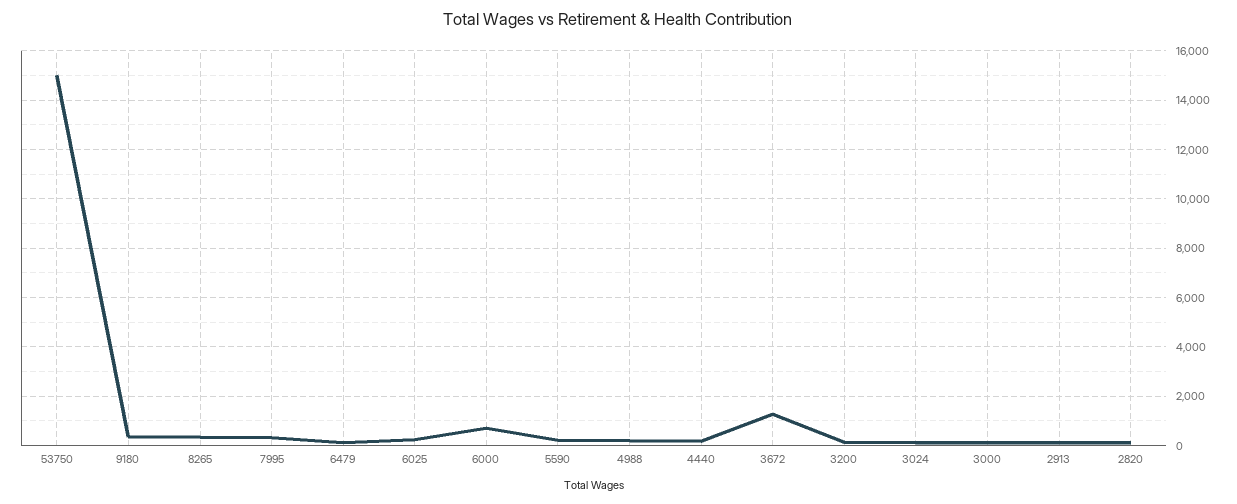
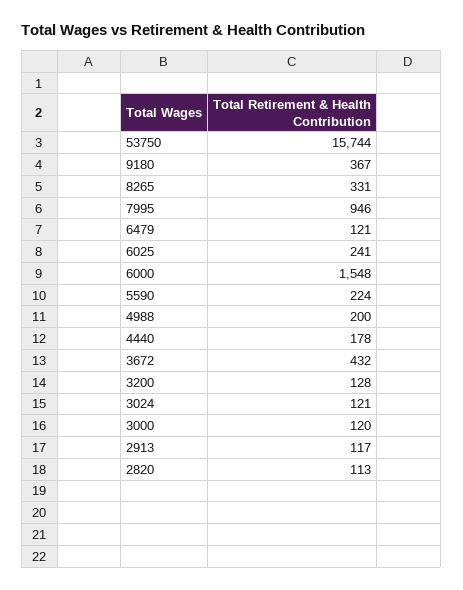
53750: 15000 -> 15744
7995: 250 -> 946
6000: 750 -> 1548
3672: 1250 -> 432

